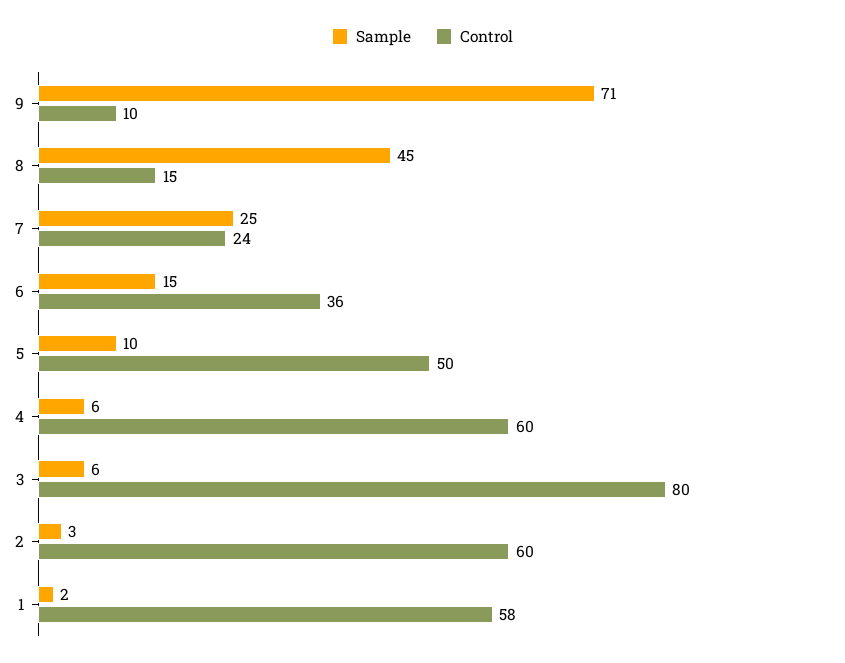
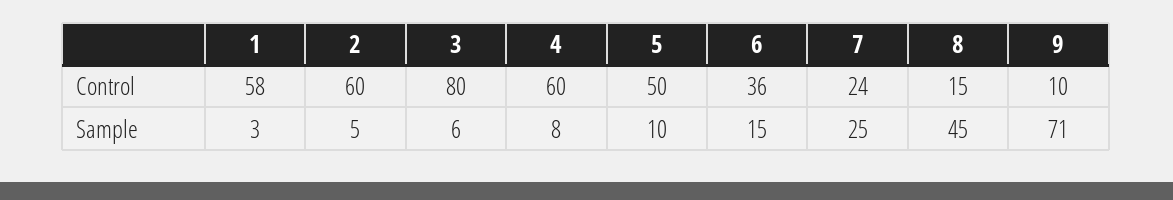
Sample, 4: 6 -> 8
Sample, 2: 3 -> 5
Sample, 1: 2 -> 3

